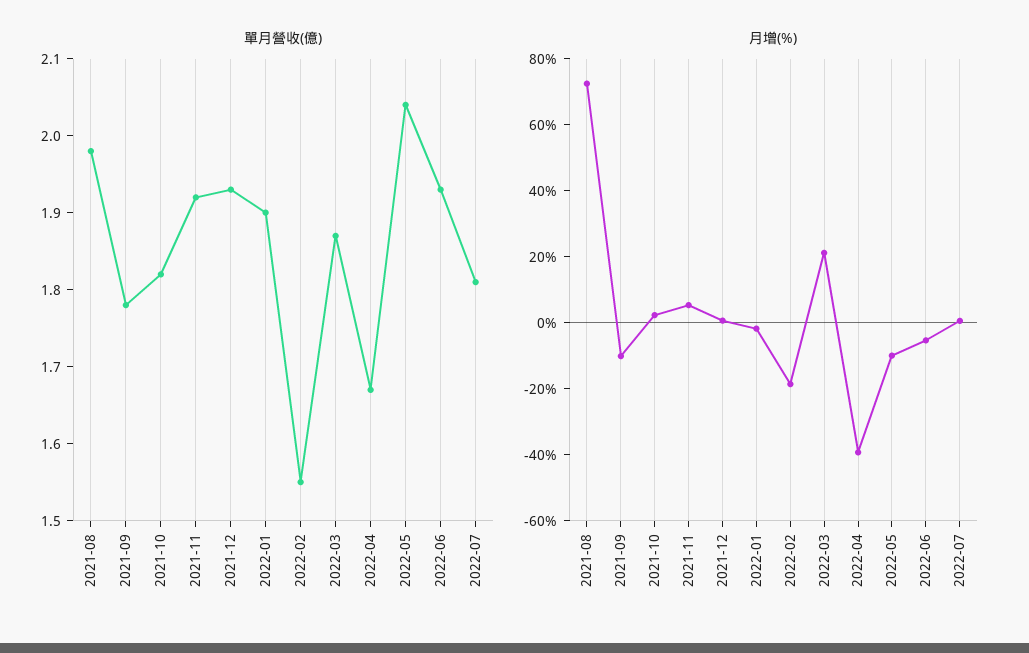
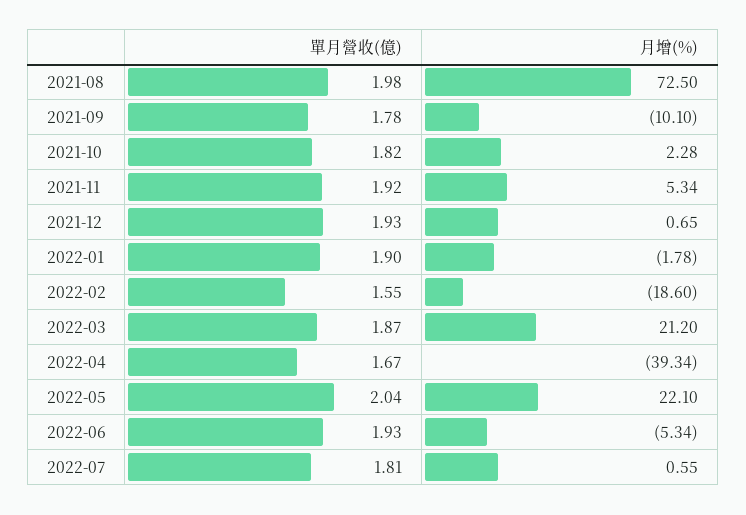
月增(%), 2022-05: -10 -> 22.1

